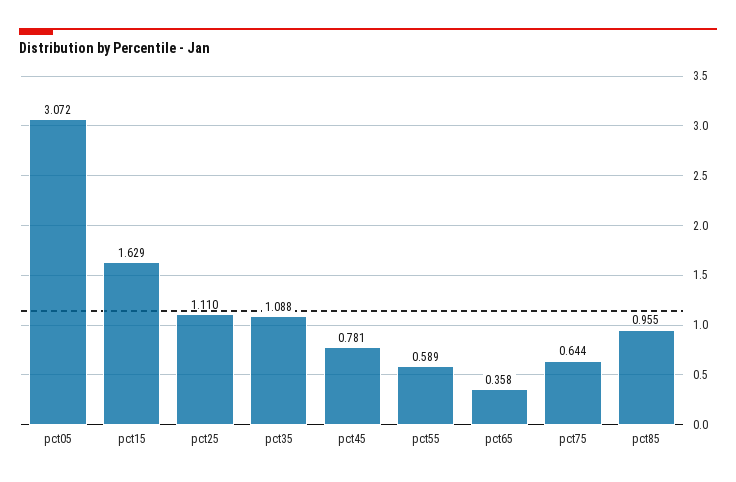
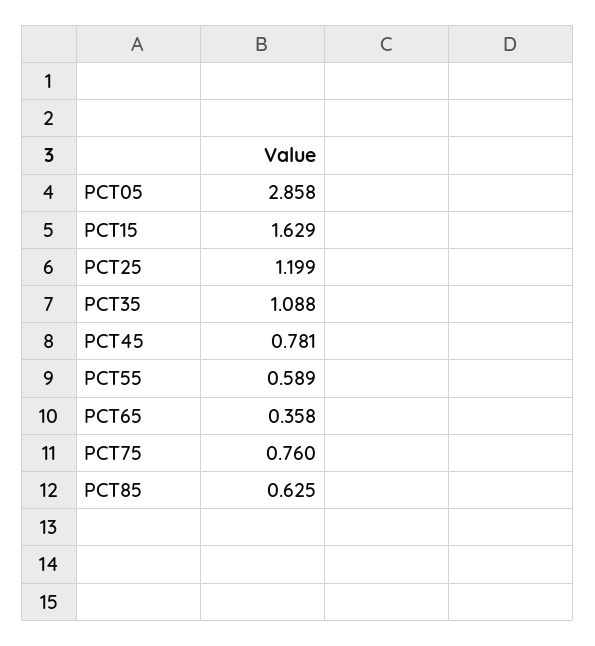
pct05: 3.072 -> 2.858
pct25: 1.11 -> 1.199
pct75: 0.644 -> 0.76
pct85: 0.955 -> 0.625

